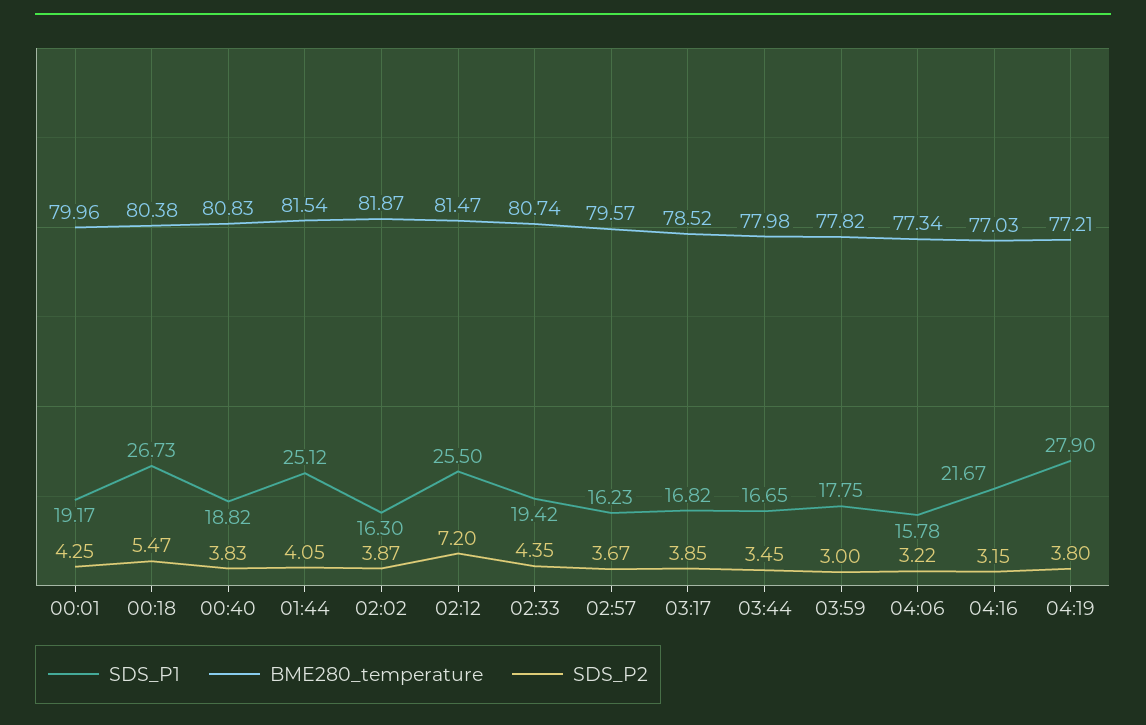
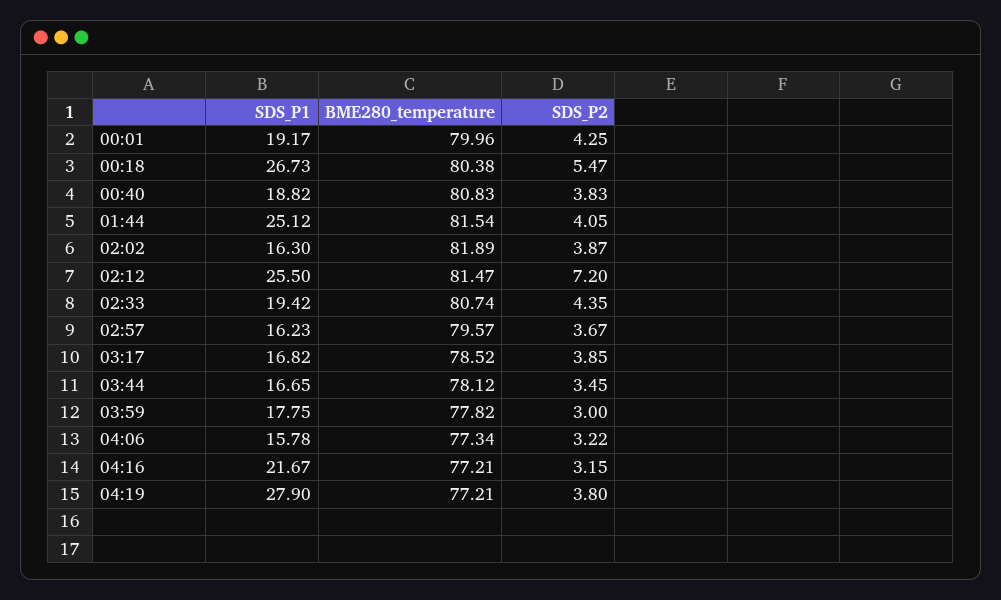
BME280_temperature, 02:02: 81.87 -> 81.89
BME280_temperature, 03:44: 77.98 -> 78.12
BME280_temperature, 04:16: 77.03 -> 77.21

